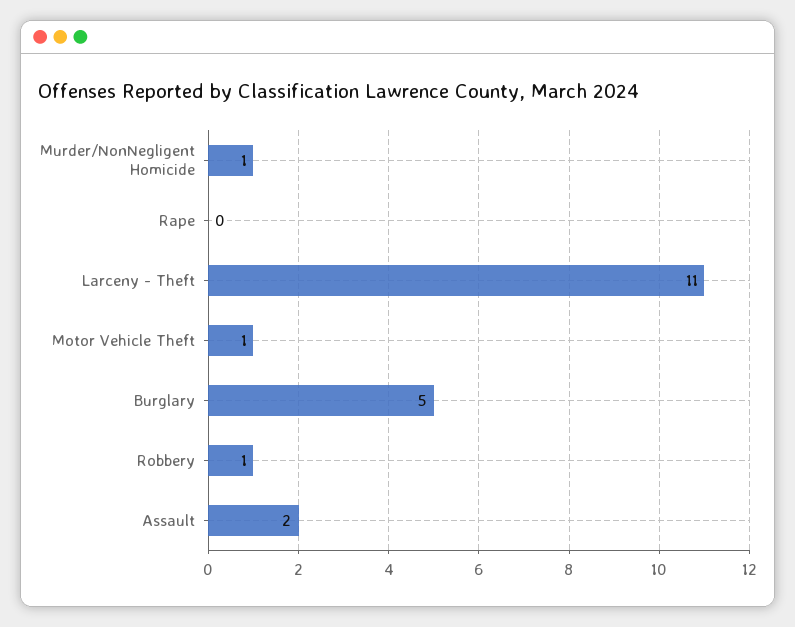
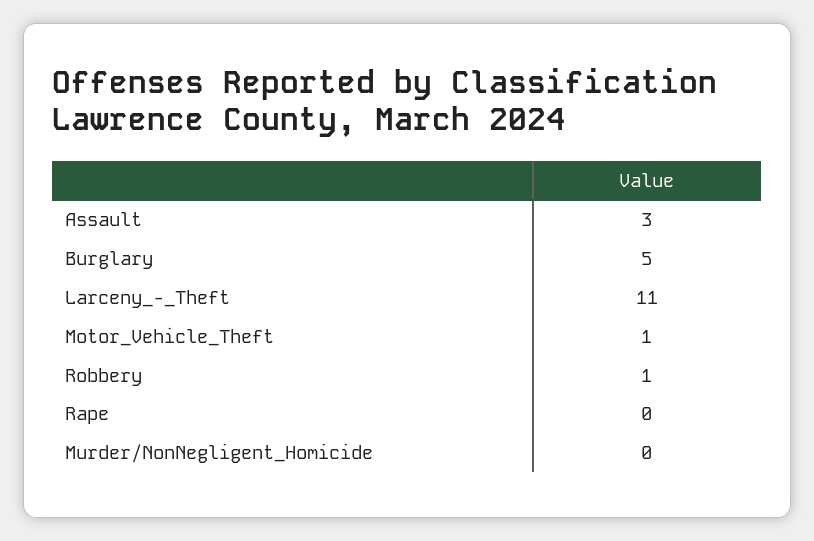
Murder/NonNegligent Homicide: 1 -> 0
Assault: 2 -> 3

